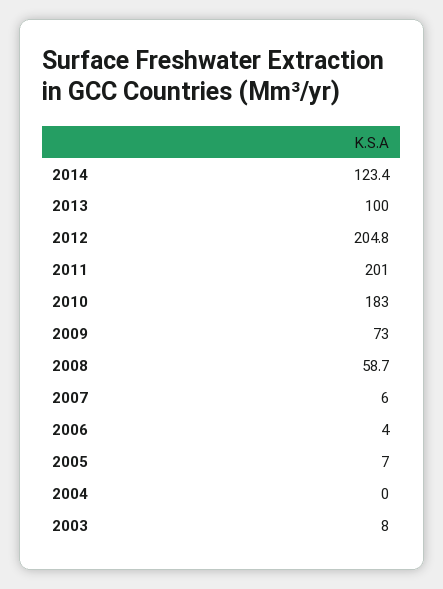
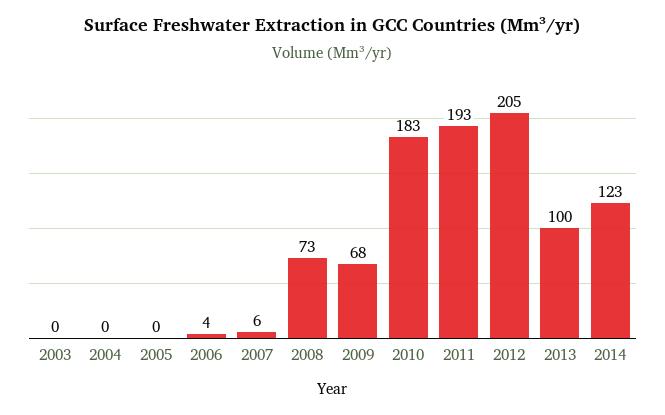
2011: 201 -> 193
2009: 73 -> 68
2008: 58.7 -> 73
2005: 7 -> 0
2003: 8 -> 0

